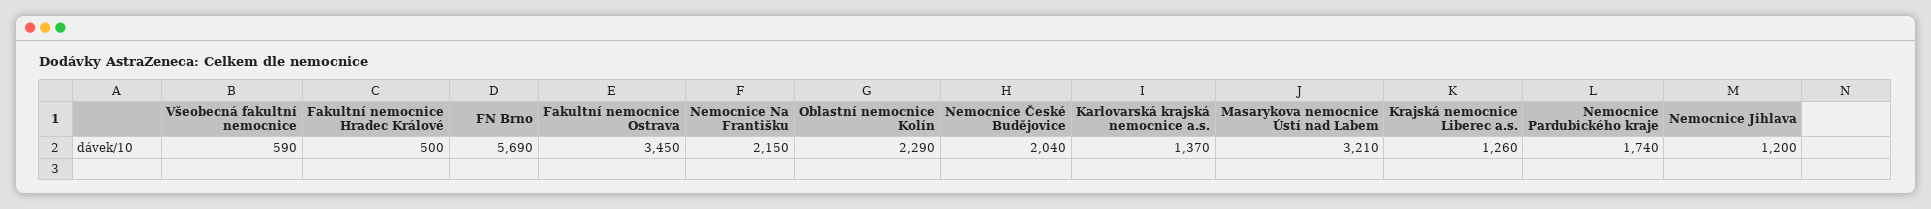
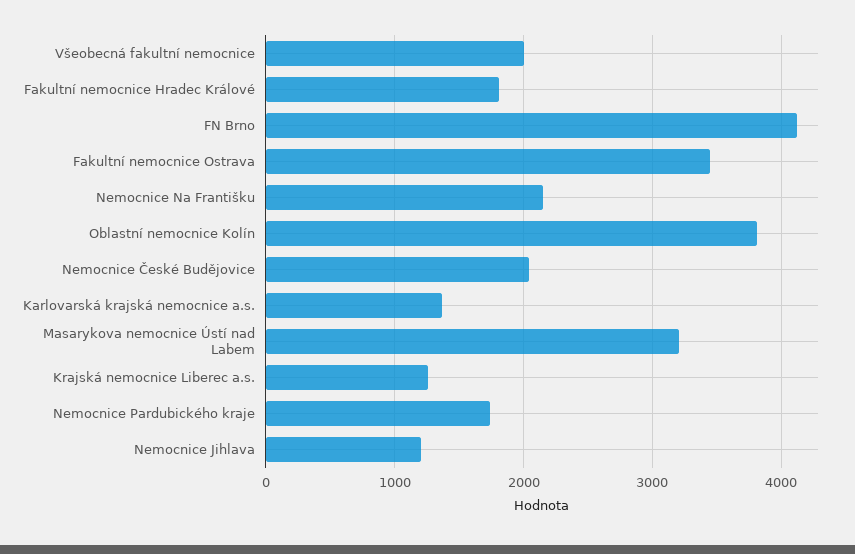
Všeobecná fakultní nemocnice: 590 -> 2000
Fakultní nemocnice Hradec Králové: 500 -> 1800
FN Brno: 5690 -> 4100
Oblastní nemocnice Kolín: 2290 -> 3800

